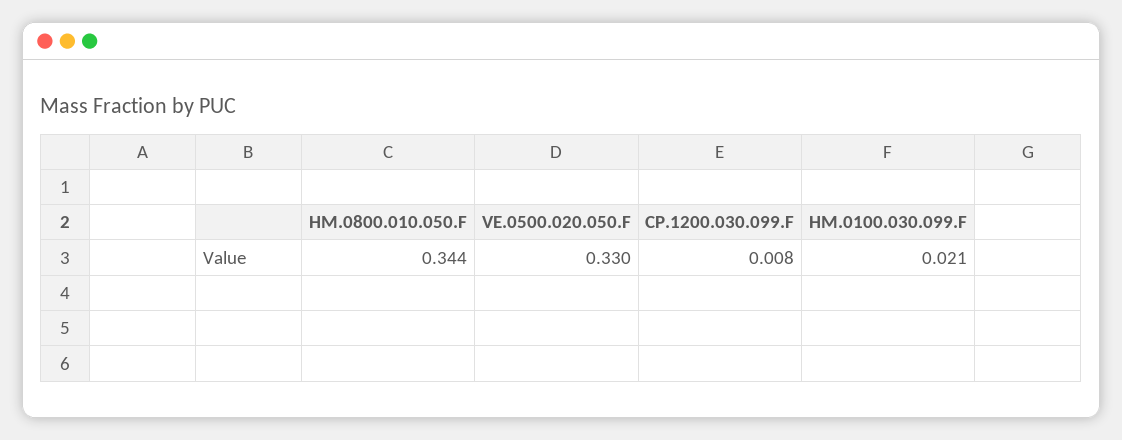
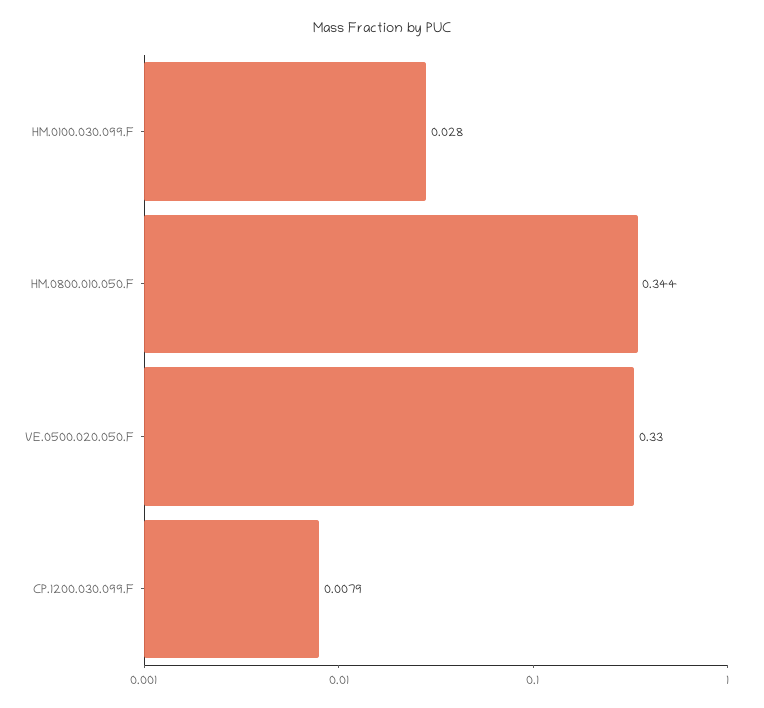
HM.0100.030.099.F: 0.021 -> 0.028

